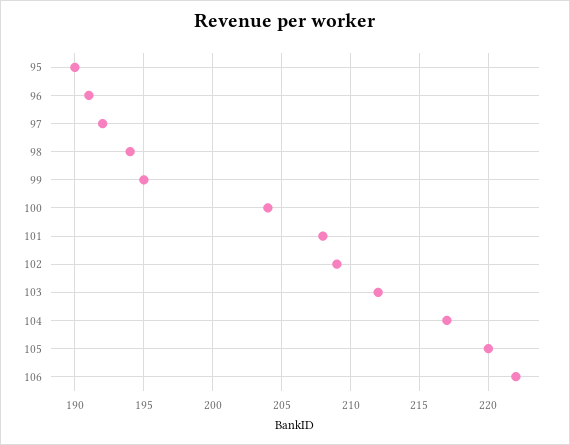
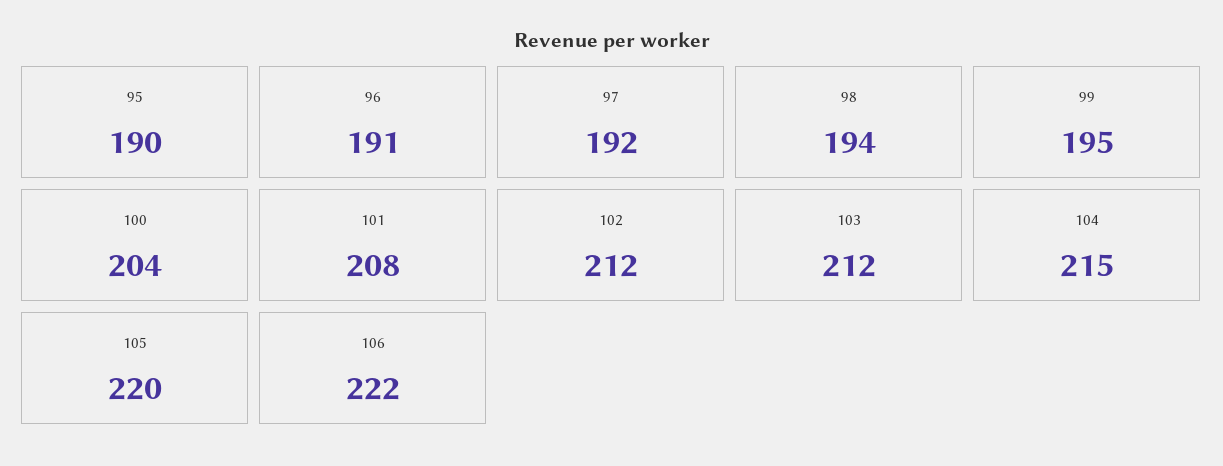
102: 209 -> 212
104: 217 -> 215

